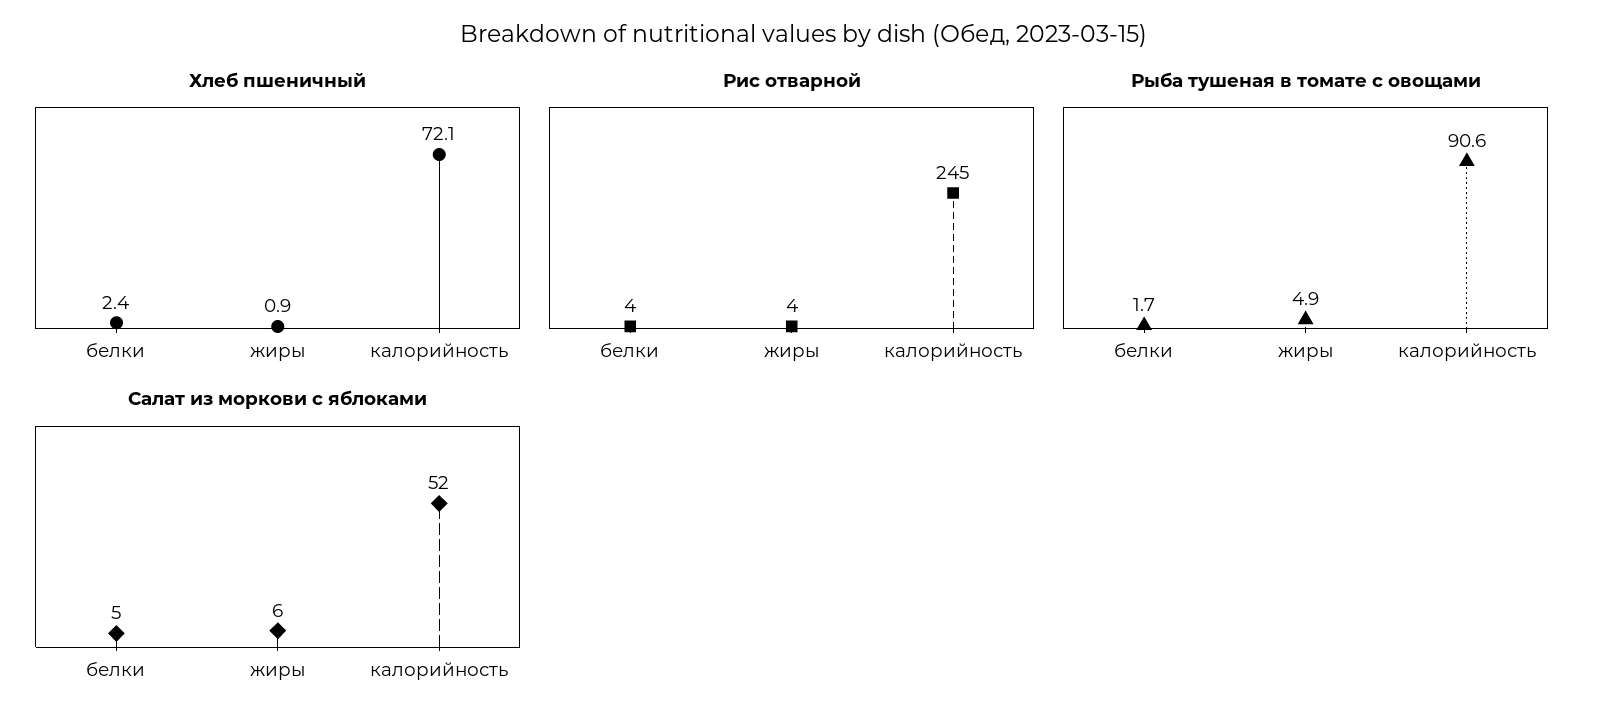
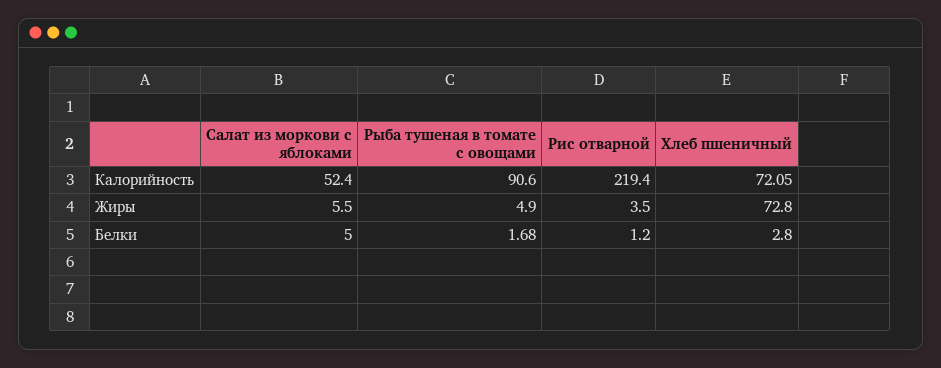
Хлеб пшеничный, белки: 2.4 -> 2.8
Хлеб пшеничный, жиры: 0.9 -> 72.8
Рис отварной, белки: 4 -> 1.2
Рис отварной, калорийность: 245 -> 219.4

